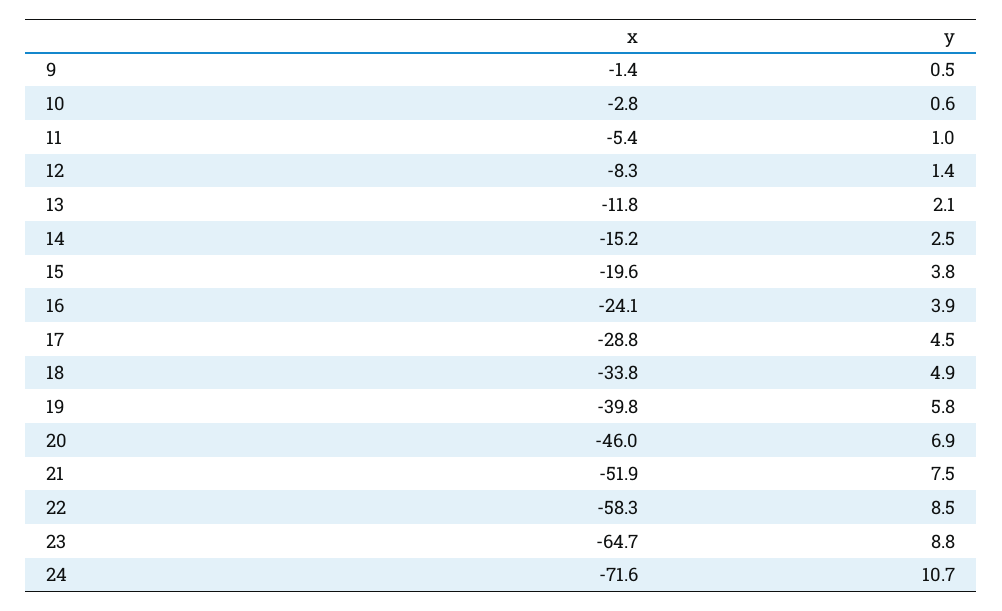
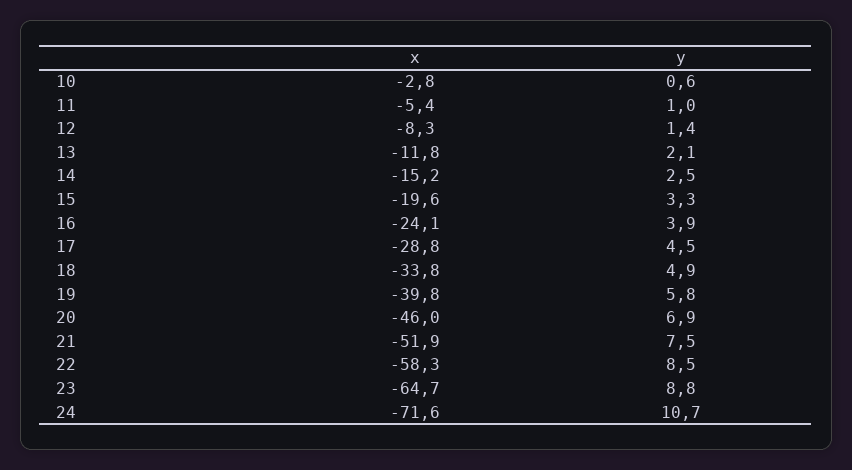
x, 9: -1.4 -> none
y, 9: 0.5 -> none
y, 15: 3.8 -> 3.3

